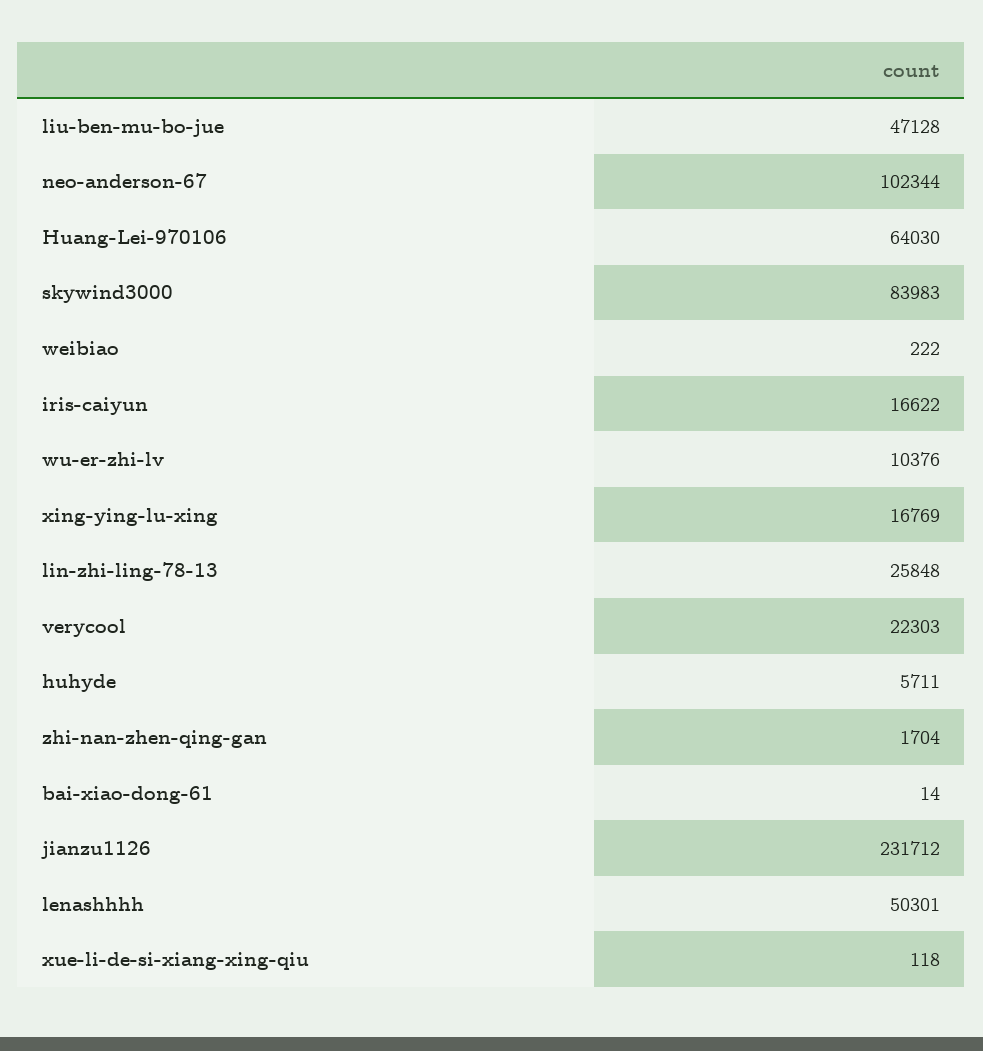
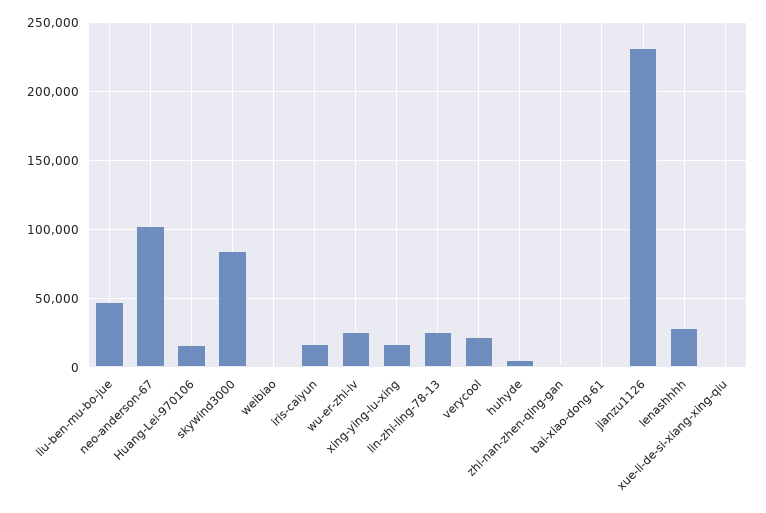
Huang-Lei-970106: 64030 -> 15000
wu-er-zhi-lv: 10376 -> 25000
lenashhhh: 50301 -> 30000

